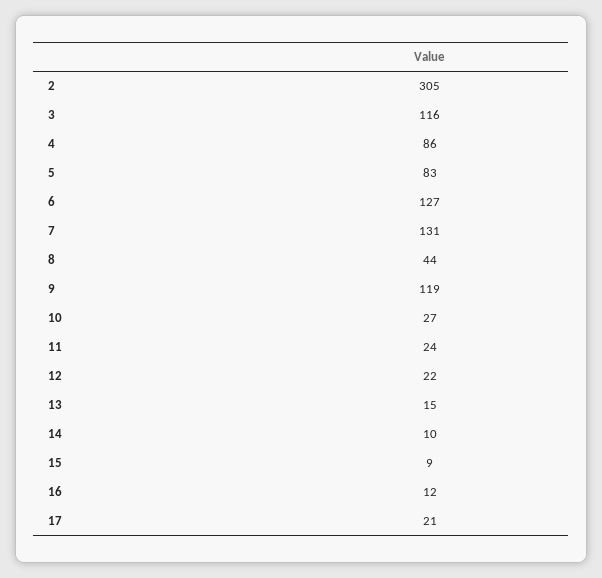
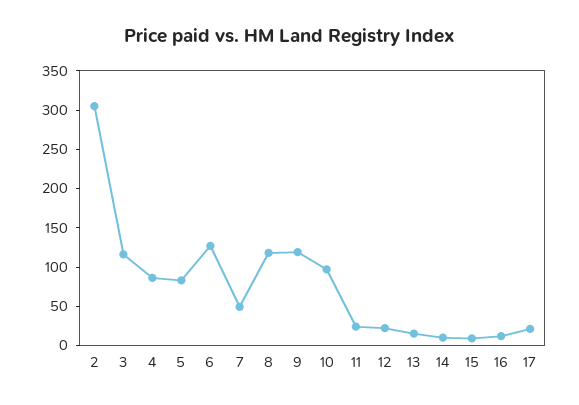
7: 131 -> 50
8: 44 -> 125
10: 27 -> 100

